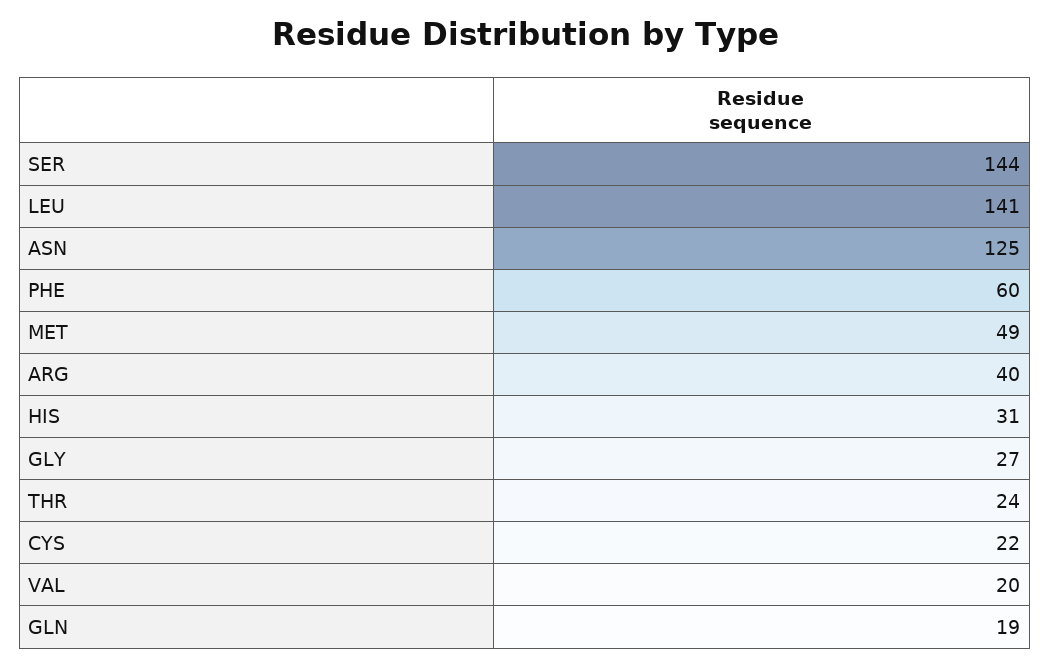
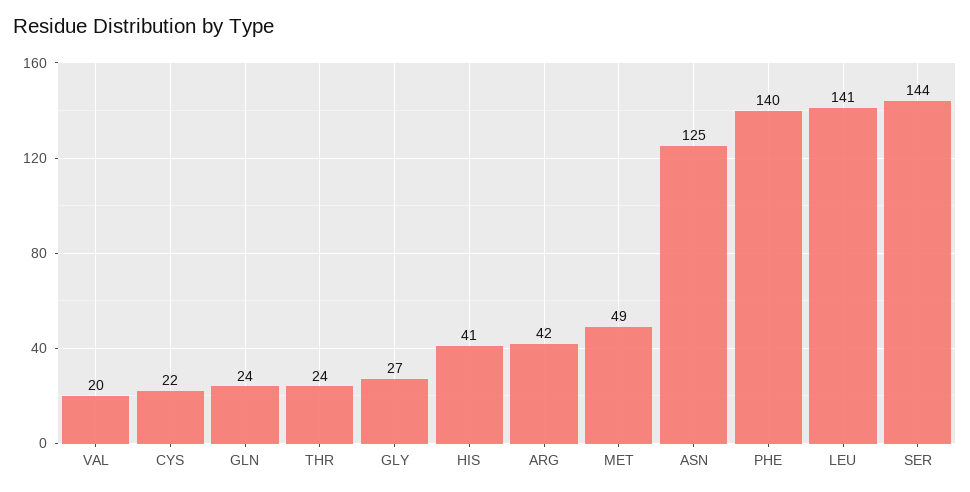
PHE: 60 -> 140
ARG: 40 -> 42
HIS: 31 -> 41
GLN: 19 -> 24

